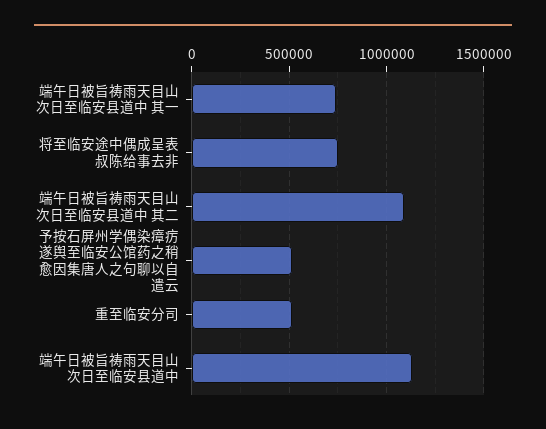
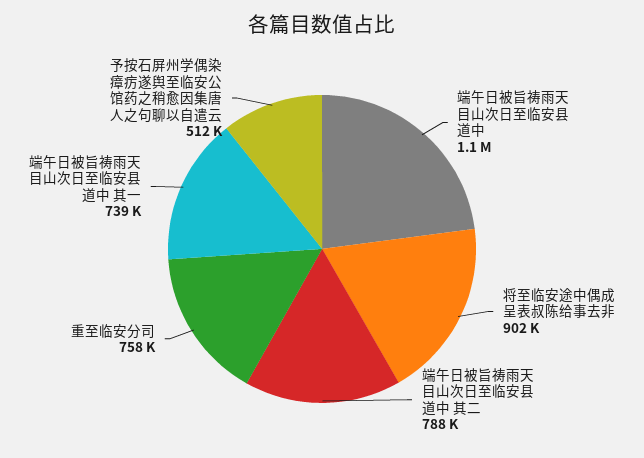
将至临安途中偶成呈表叔陈给事去非: 750000 -> 902000
端午日被旨祷雨天目山次日至临安县道中 其二: 1100000 -> 788000
重至临安分司: 500000 -> 758000

